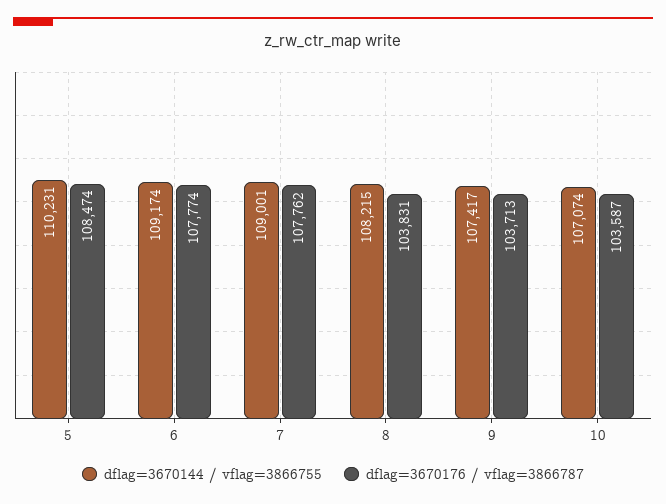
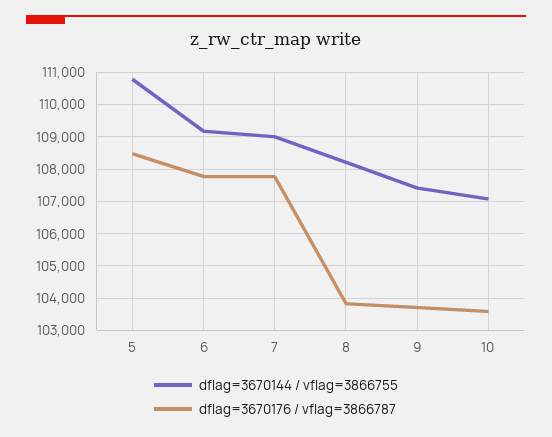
dflag=3670144 / vflag=3866755, 5: 110231 -> 110800

